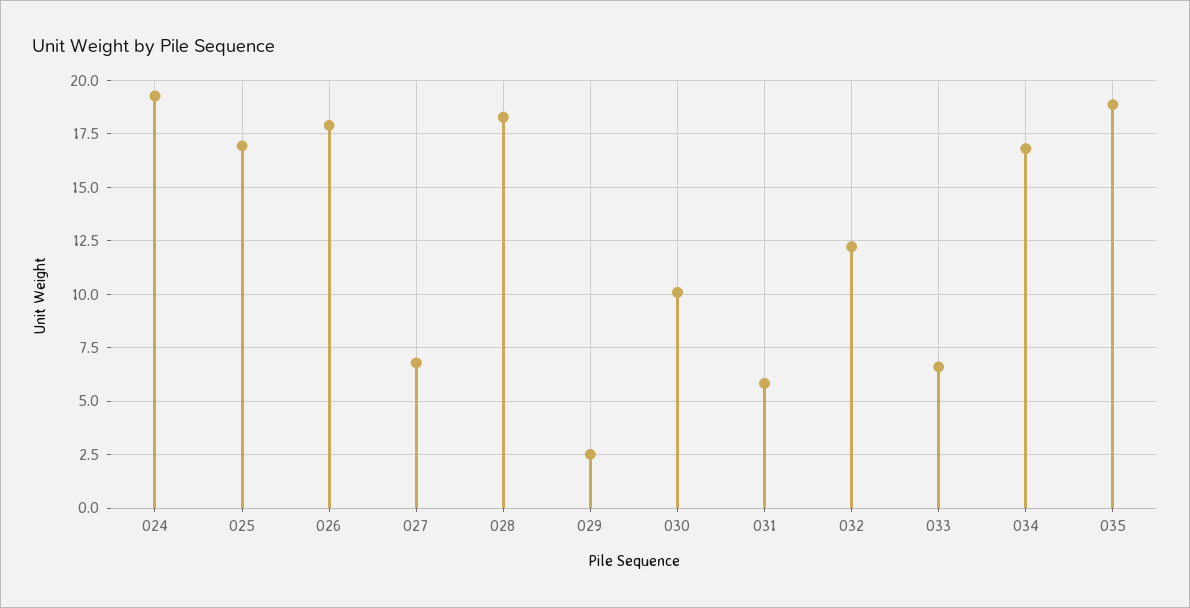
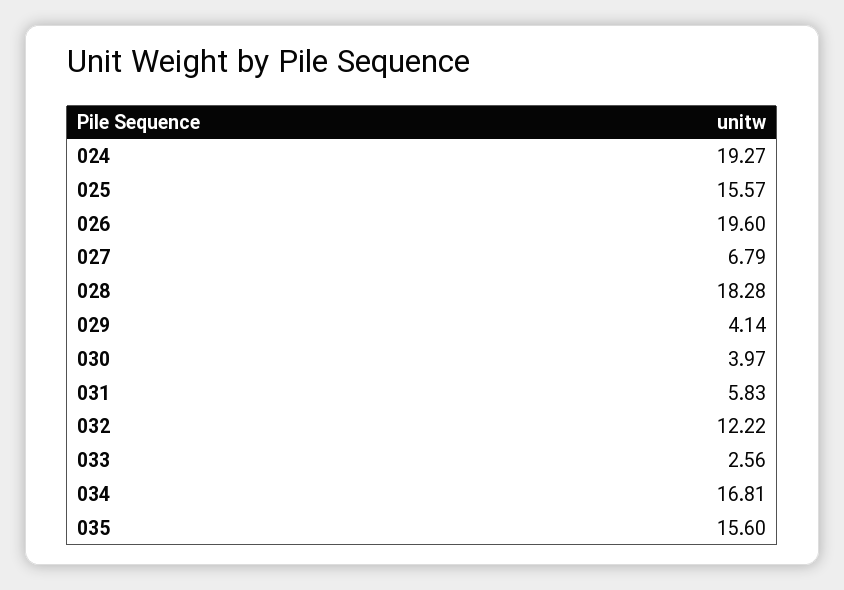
025: 17 -> 15.57
026: 18 -> 19.6
029: 2.5 -> 4.14
030: 10 -> 3.97
033: 6.5 -> 2.56
035: 19 -> 15.6

